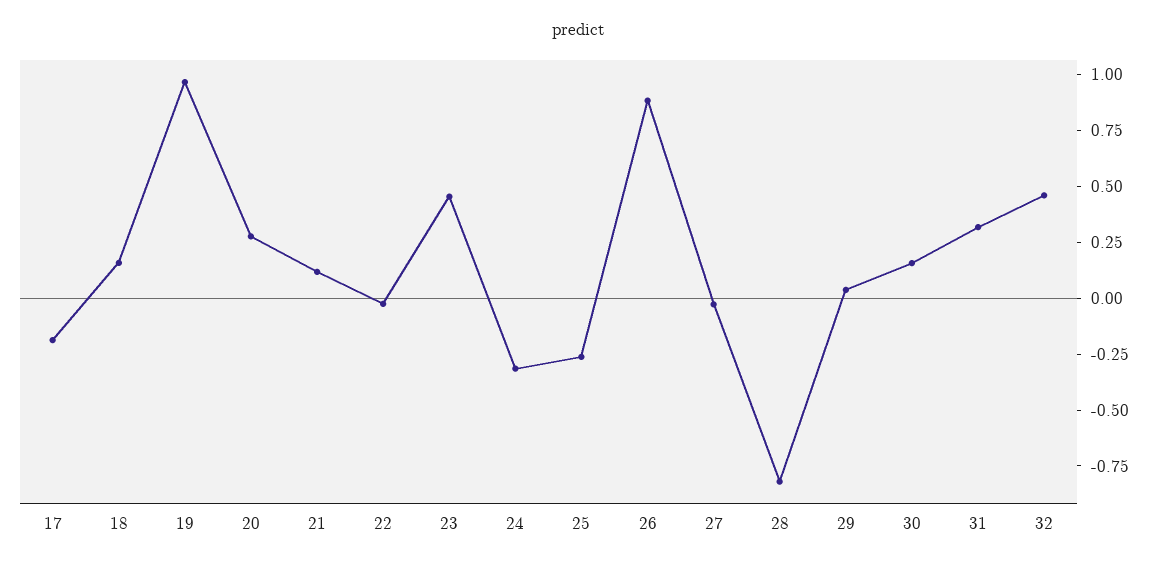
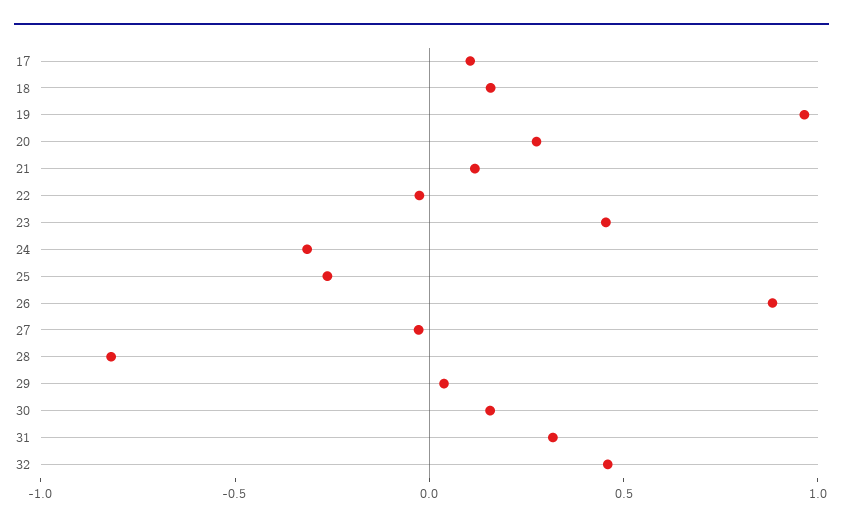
17: -0.2 -> 0.1

